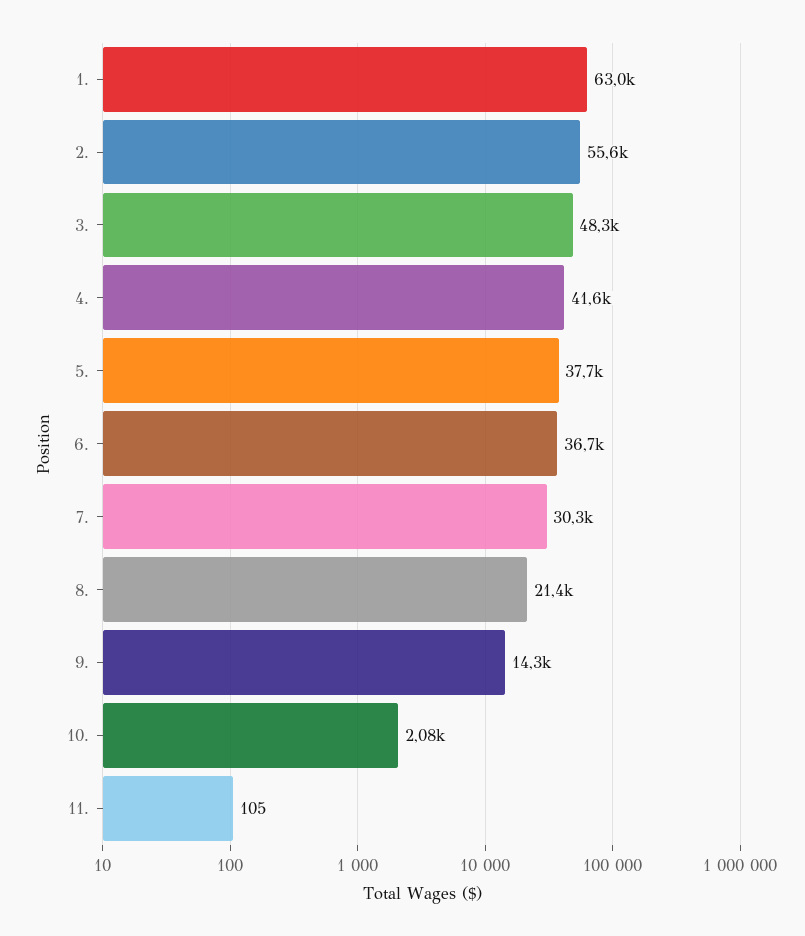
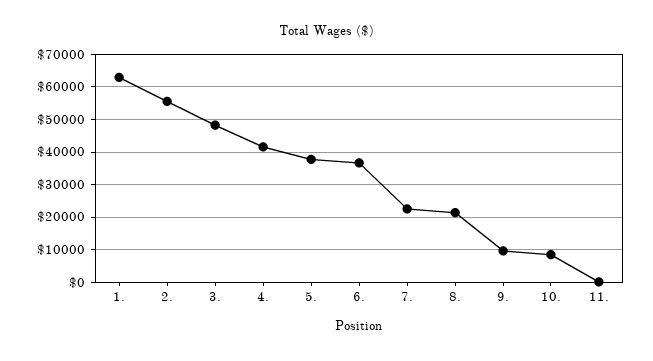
7.: 30300 -> 22000
9.: 14300 -> 10000
10.: 2080 -> 8000

